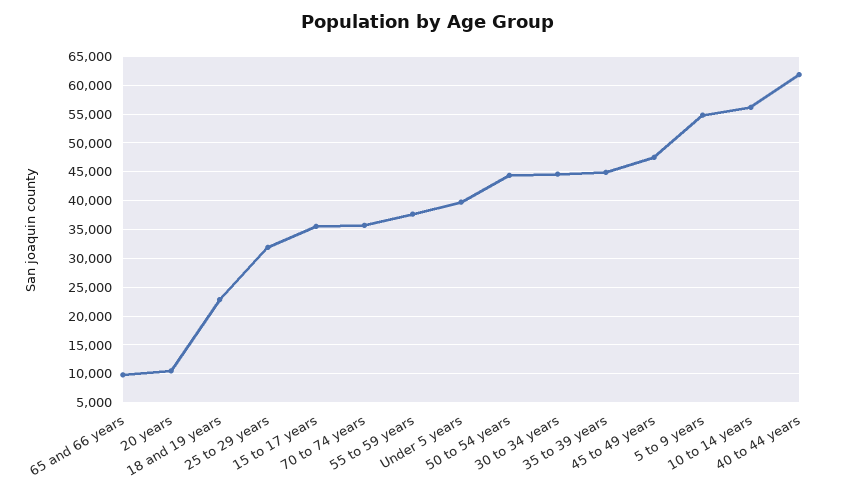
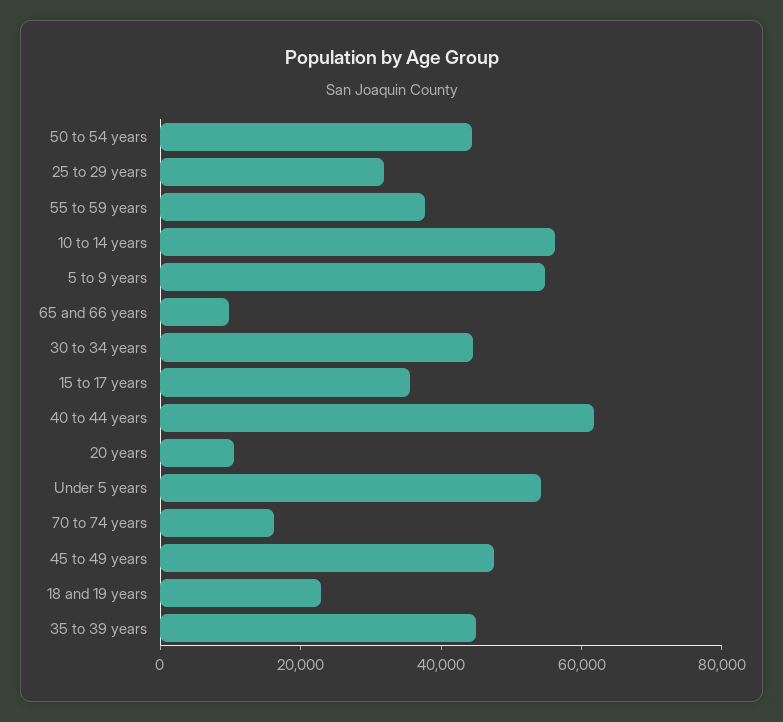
70 to 74 years: 35000 -> 15000
Under 5 years: 40000 -> 55000

